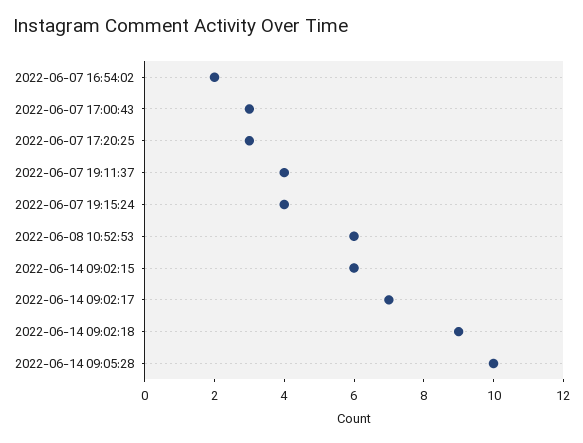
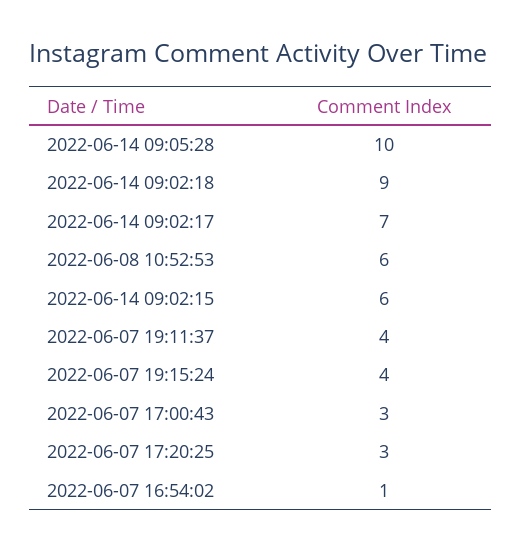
2022-06-07 16:54:02: 2 -> 1

